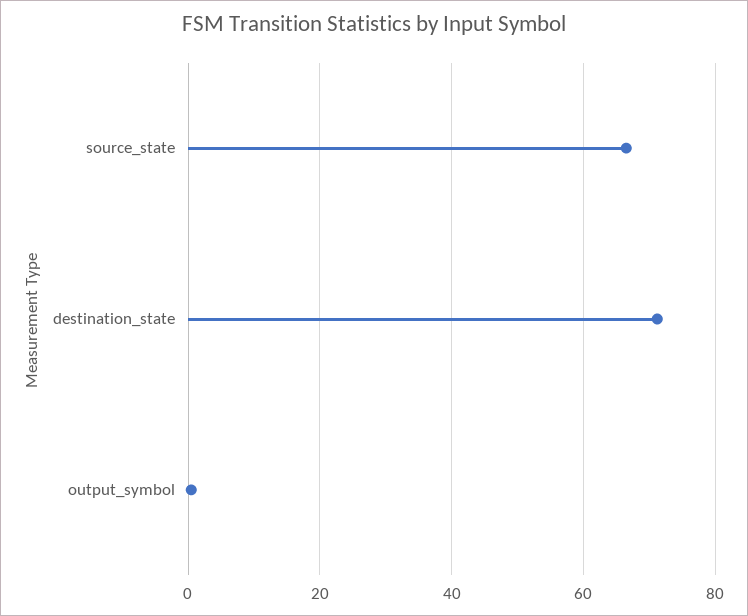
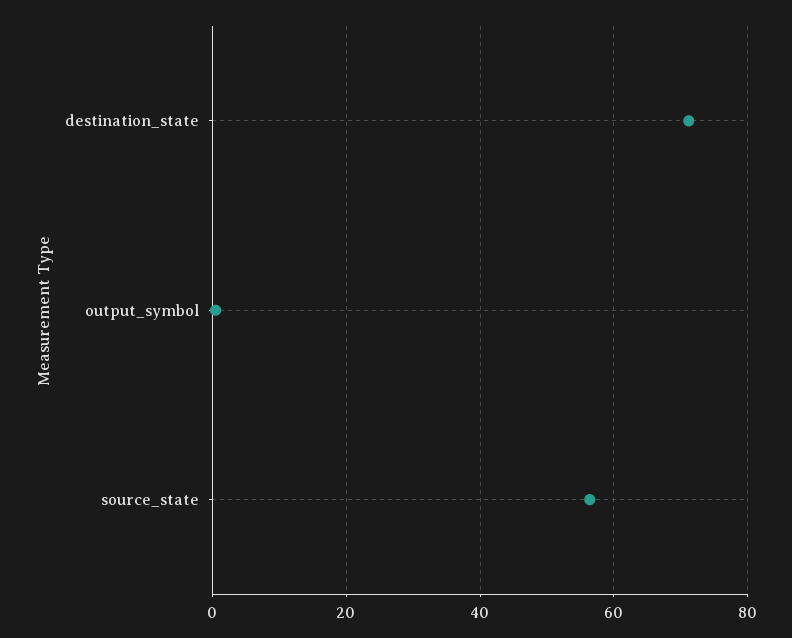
source_state: 66 -> 56

